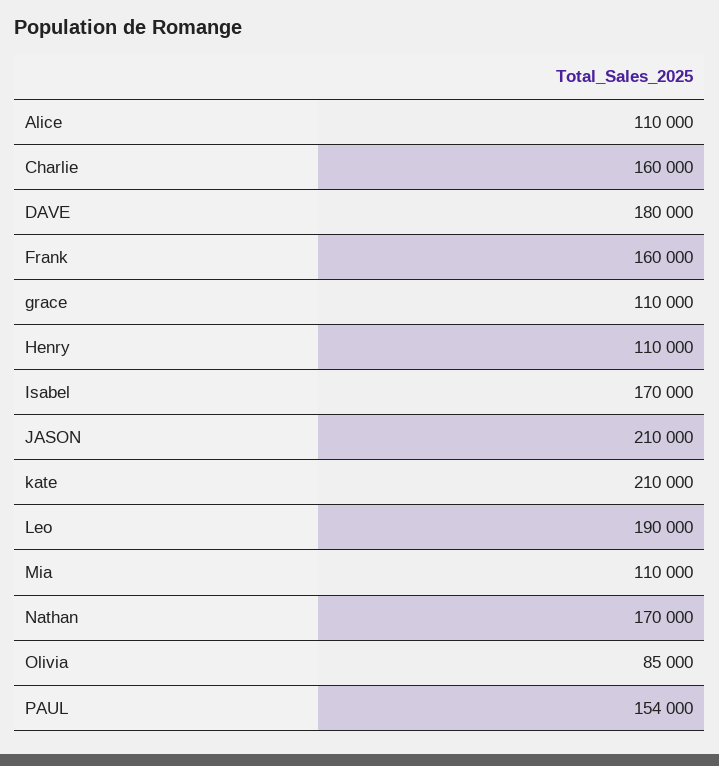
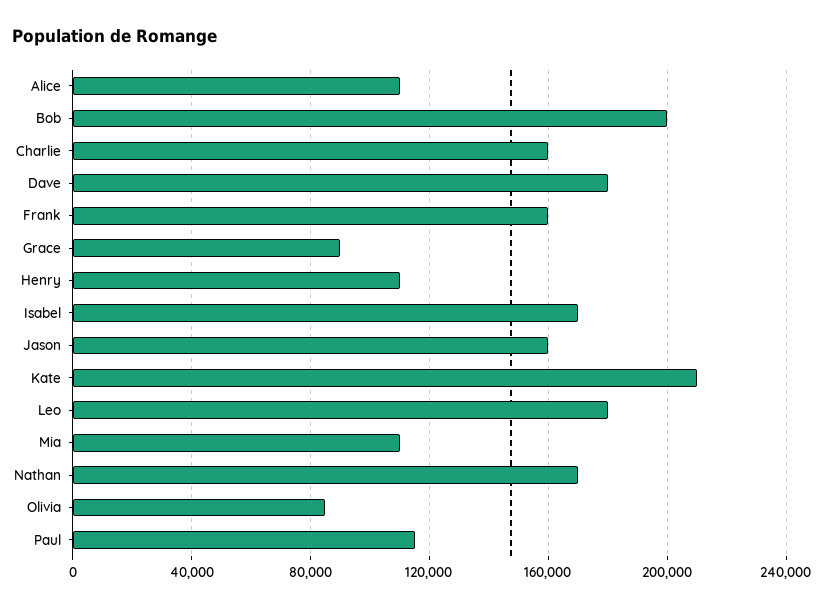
grace: 110000 -> 90000
JASON: 210000 -> 160000
Leo: 190000 -> 180000
PAUL: 154000 -> 115000
Bob: none -> 200000

